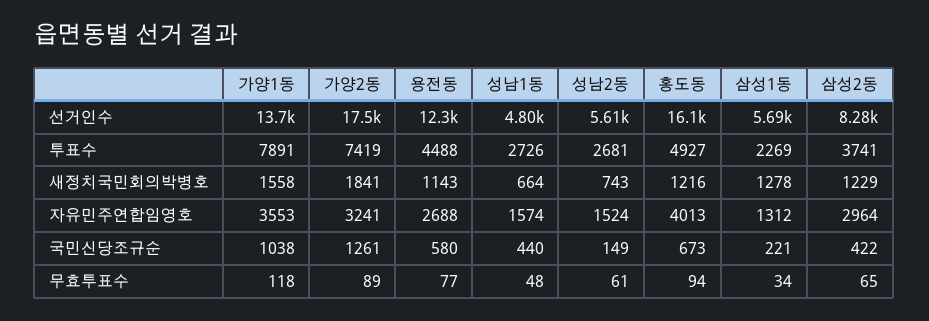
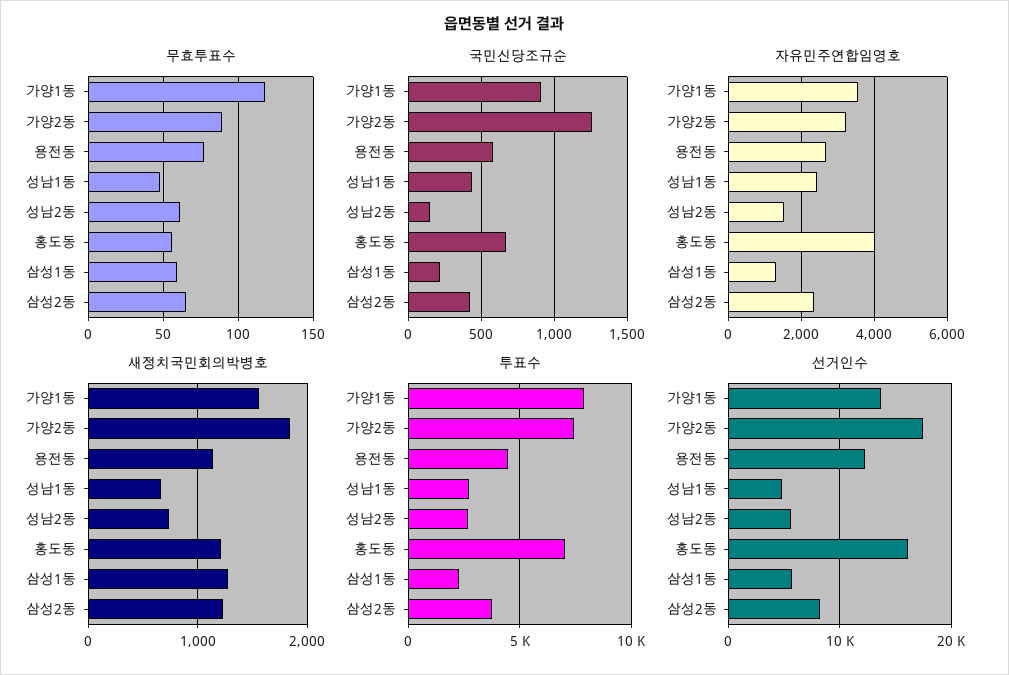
투표수, 홍도동: 4927 -> 7000
자유민주연합임영호, 성남1동: 1574 -> 2400
자유민주연합임영호, 삼성2동: 2964 -> 2400
국민신당조규순, 가양1동: 1038 -> 900
무효투표수, 홍도동: 94 -> 55
무효투표수, 삼성1동: 34 -> 60

